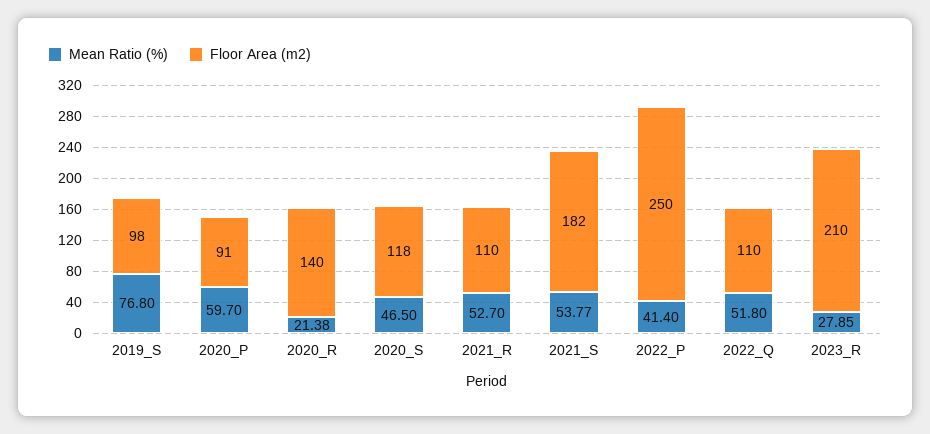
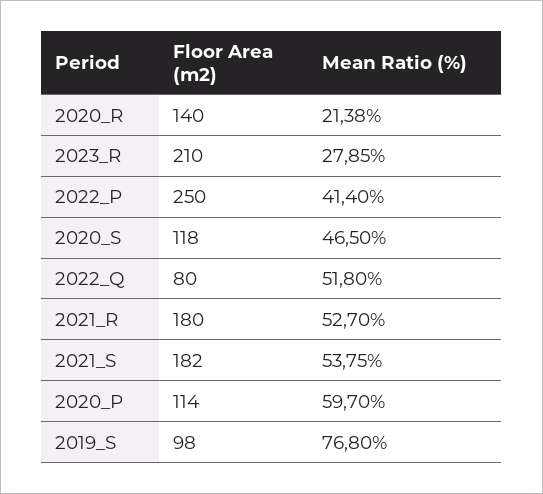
Floor Area (m2), 2020_P: 91 -> 114
Floor Area (m2), 2021_R: 110 -> 180
Mean Ratio (%), 2021_S: 53.77 -> 53.75
Floor Area (m2), 2022_Q: 110 -> 80

